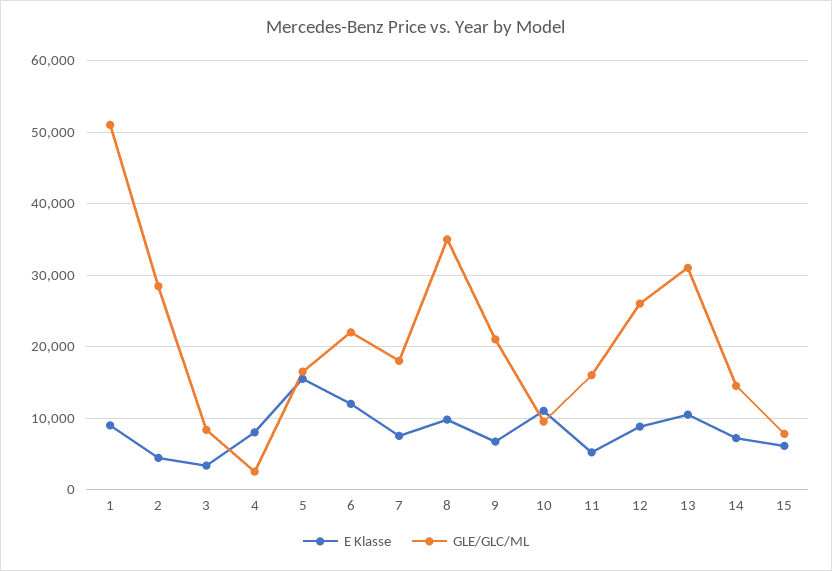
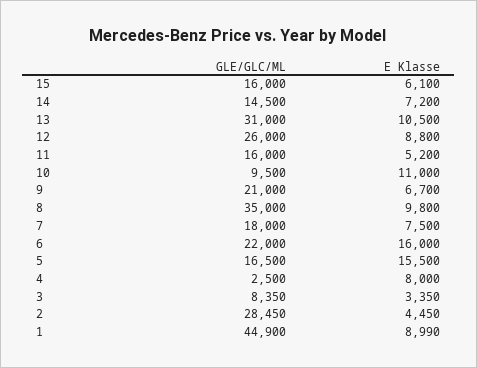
GLE/GLC/ML, 1: 51000 -> 44900
E Klasse, 6: 12000 -> 16000
GLE/GLC/ML, 15: 8000 -> 16000

